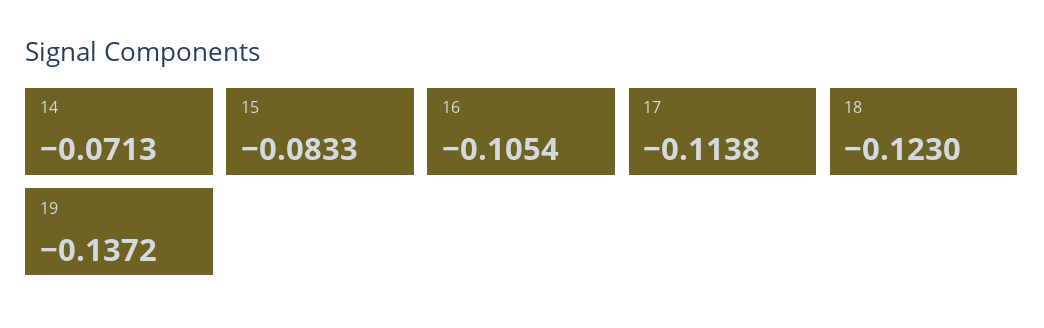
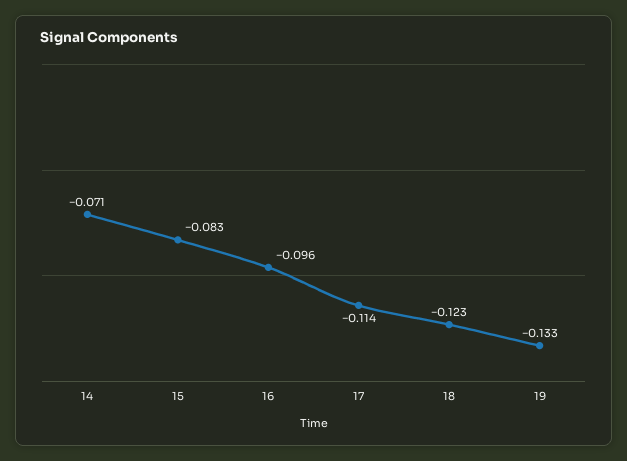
16: -0.1054 -> -0.096
19: -0.1372 -> -0.133

